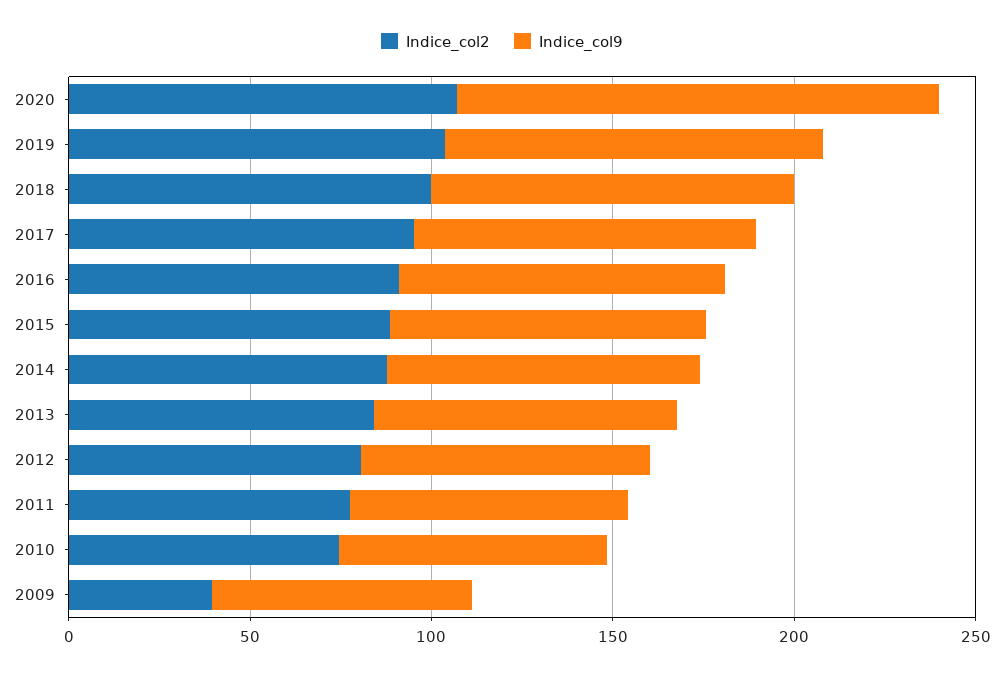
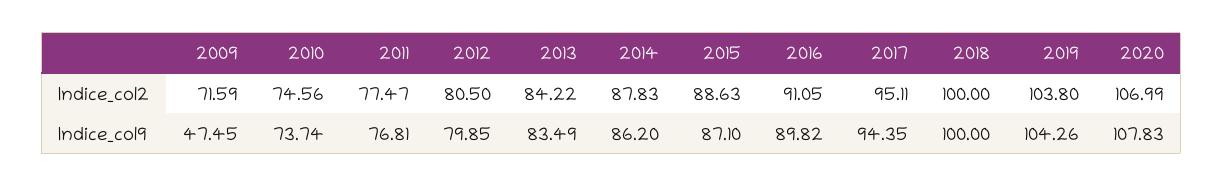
Indice_col9, 2020: 130 -> 107.83
Indice_col2, 2009: 40 -> 71.59
Indice_col9, 2009: 70 -> 47.45

